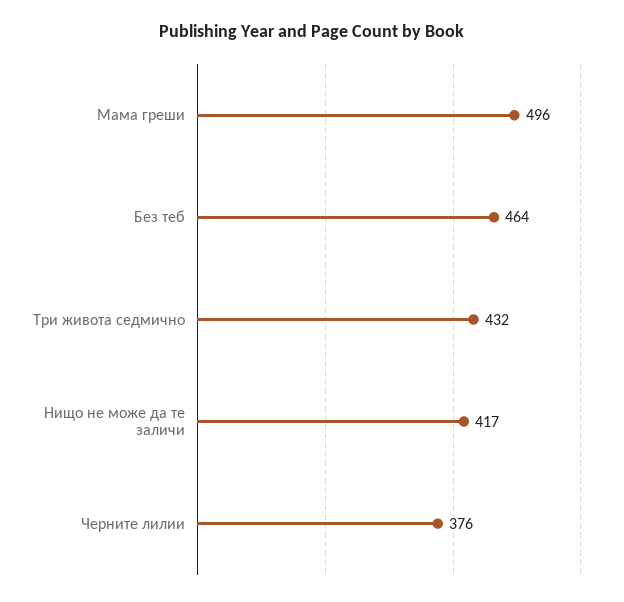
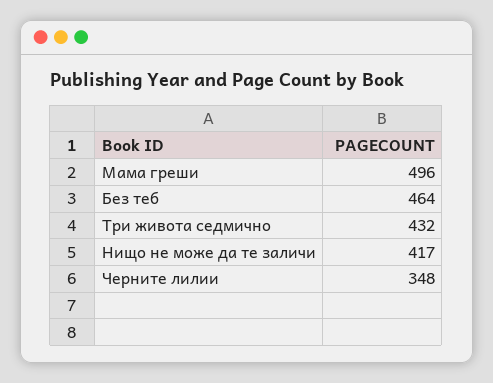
Черните лилии: 376 -> 348

